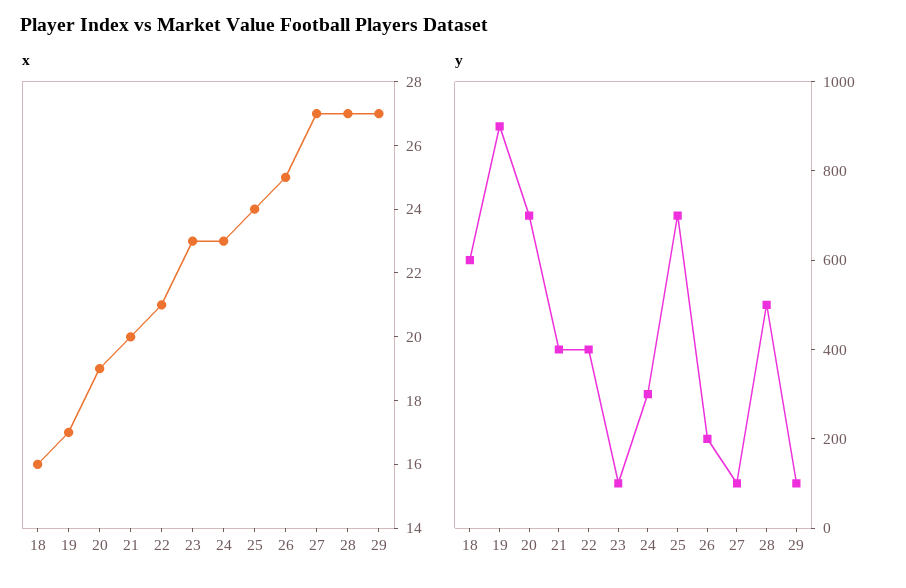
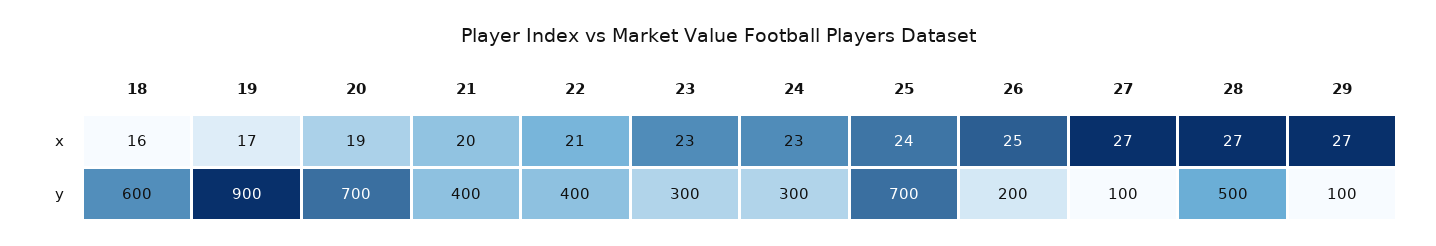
y, 23: 100 -> 300

